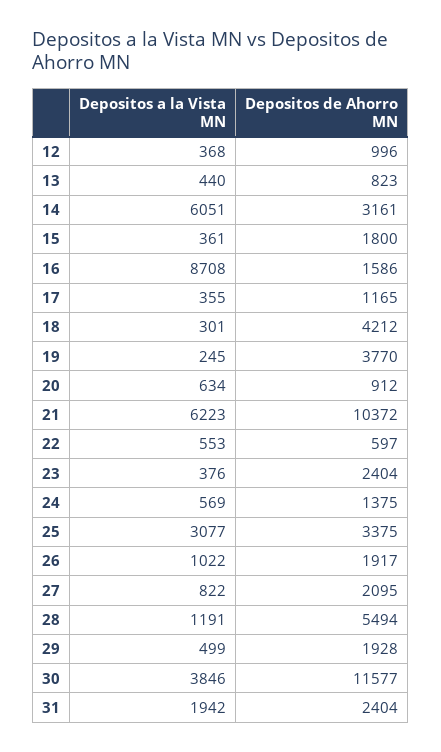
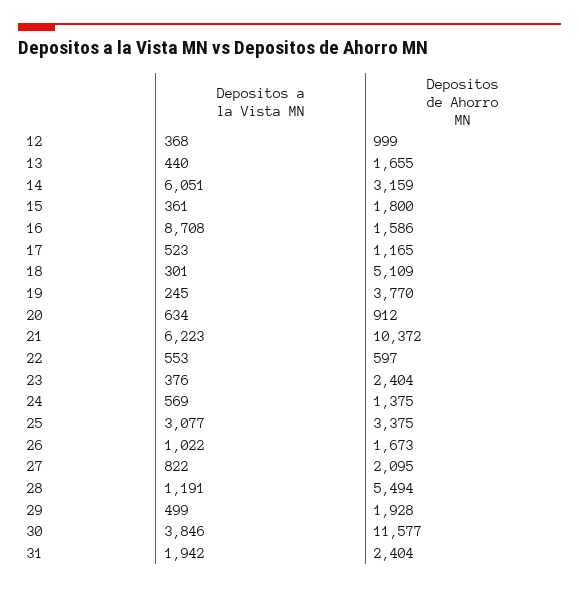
Depositos de Ahorro MN, 12: 996 -> 999
Depositos de Ahorro MN, 13: 823 -> 1655
Depositos de Ahorro MN, 14: 3161 -> 3159
Depositos a la Vista MN, 17: 355 -> 523
Depositos de Ahorro MN, 18: 4212 -> 5109
Depositos de Ahorro MN, 26: 1917 -> 1673

